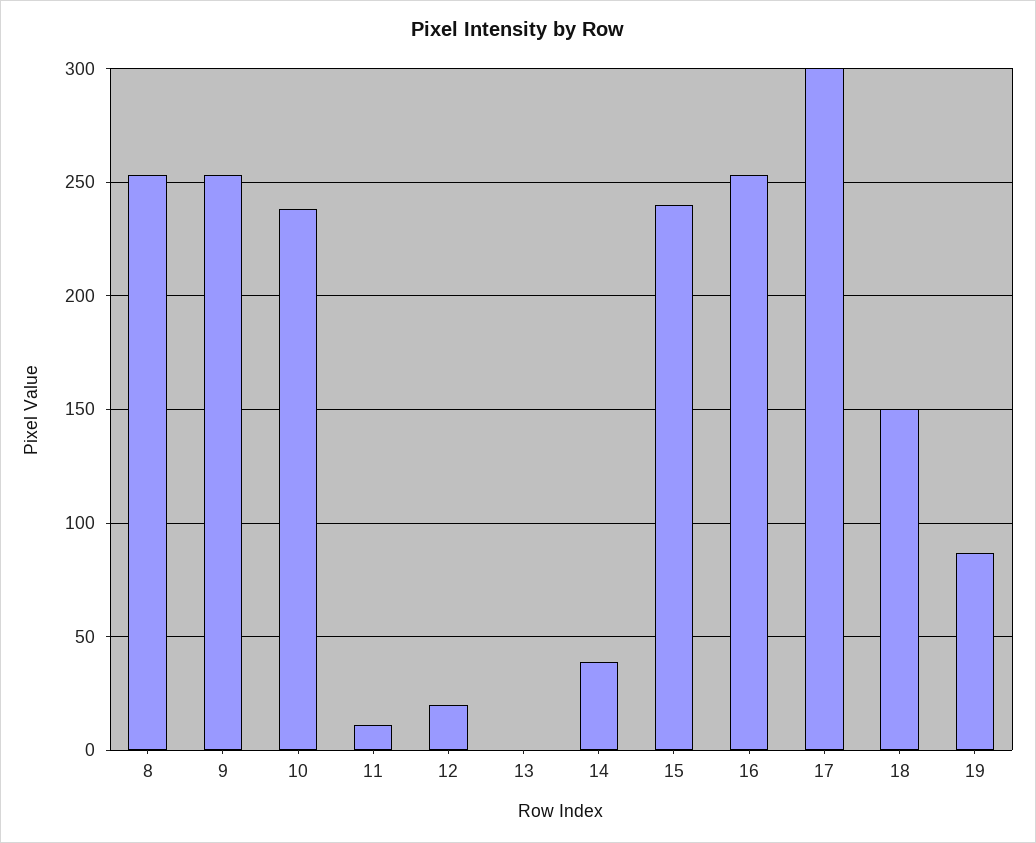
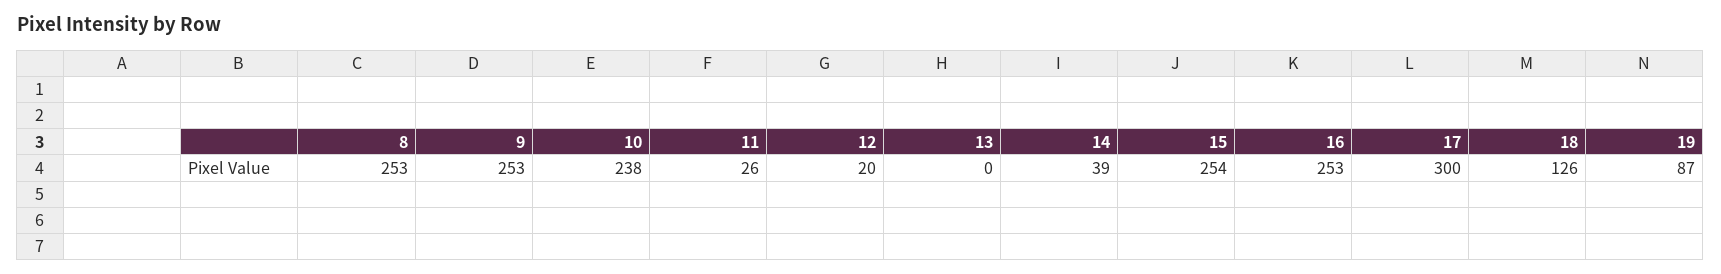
11: 10 -> 26
15: 240 -> 254
18: 150 -> 126

